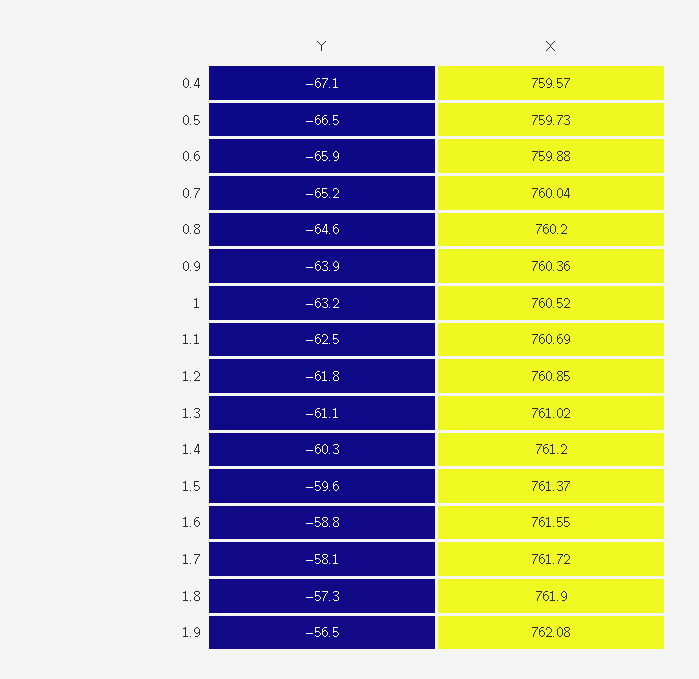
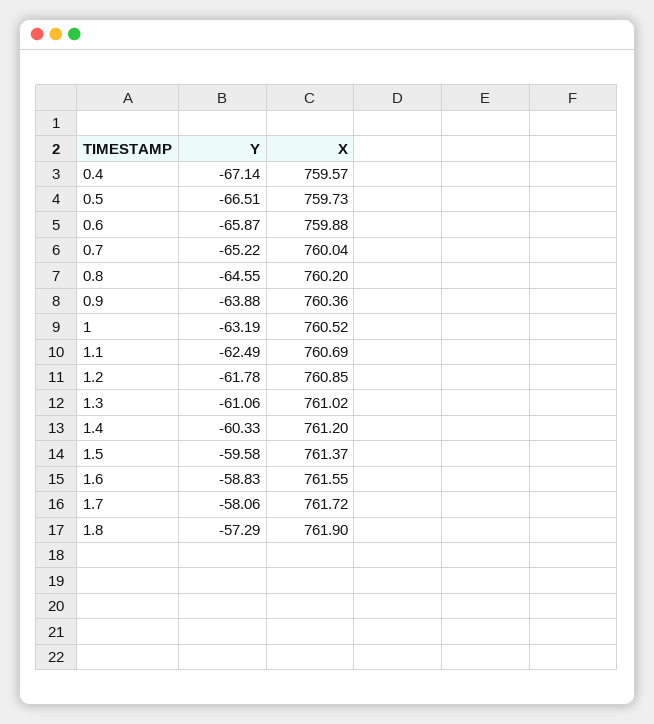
Y, 1.9: -56.5 -> none
X, 1.9: 762.08 -> none

